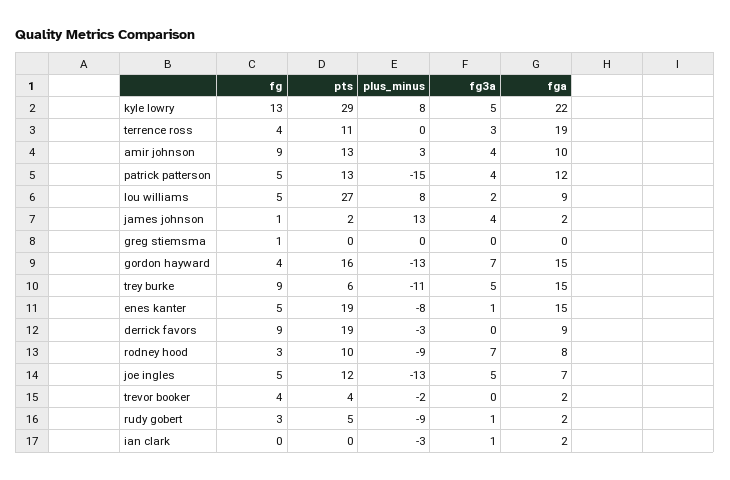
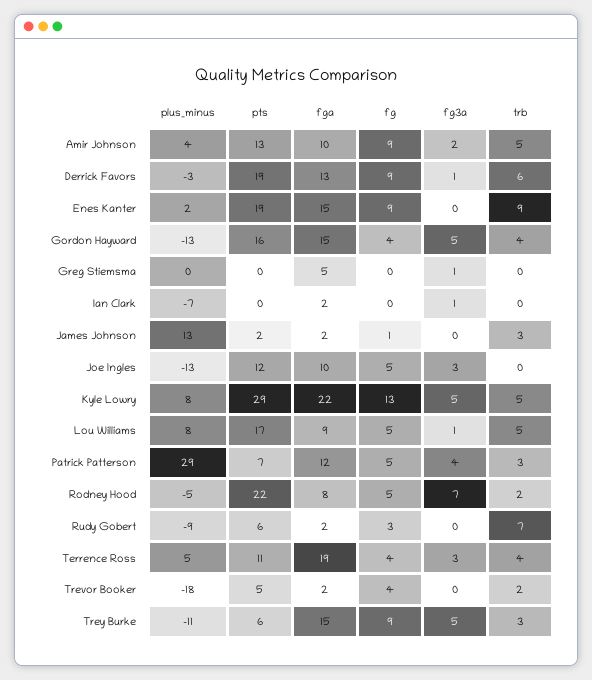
plus_minus, terrence ross: 0 -> 5
plus_minus, amir johnson: 3 -> 4
fg3a, amir johnson: 4 -> 2
pts, patrick patterson: 13 -> 7
plus_minus, patrick patterson: -15 -> 29
pts, lou williams: 27 -> 17
fg3a, lou williams: 2 -> 1
fg3a, james johnson: 4 -> 0
fg, greg stiemsma: 1 -> 0
fg3a, greg stiemsma: 0 -> 1
fga, greg stiemsma: 0 -> 5
fg3a, gordon hayward: 7 -> 5
fg, enes kanter: 5 -> 9
plus_minus, enes kanter: -8 -> 2
fg3a, enes kanter: 1 -> 0
fg3a, derrick favors: 0 -> 1
fga, derrick favors: 9 -> 13
fg, rodney hood: 3 -> 5
pts, rodney hood: 10 -> 22
plus_minus, rodney hood: -9 -> -5
fg3a, joe ingles: 5 -> 3
fga, joe ingles: 7 -> 10
pts, trevor booker: 4 -> 5
plus_minus, trevor booker: -2 -> -18
pts, rudy gobert: 5 -> 6
fg3a, rudy gobert: 1 -> 0
plus_minus, ian clark: -3 -> -7
trb, amir johnson: none -> 5
trb, derrick favors: none -> 6
trb, enes kanter: none -> 9
trb, gordon hayward: none -> 4
trb, greg stiemsma: none -> 0
trb, ian clark: none -> 0
trb, james johnson: none -> 3
trb, joe ingles: none -> 0
trb, kyle lowry: none -> 5
trb, lou williams: none -> 5
trb, patrick patterson: none -> 3
trb, rodney hood: none -> 2
trb, rudy gobert: none -> 7
trb, terrence ross: none -> 4
trb, trevor booker: none -> 2
trb, trey burke: none -> 3

